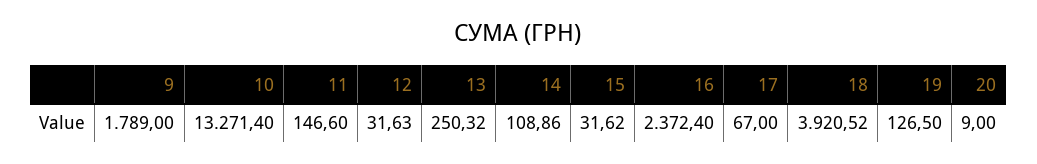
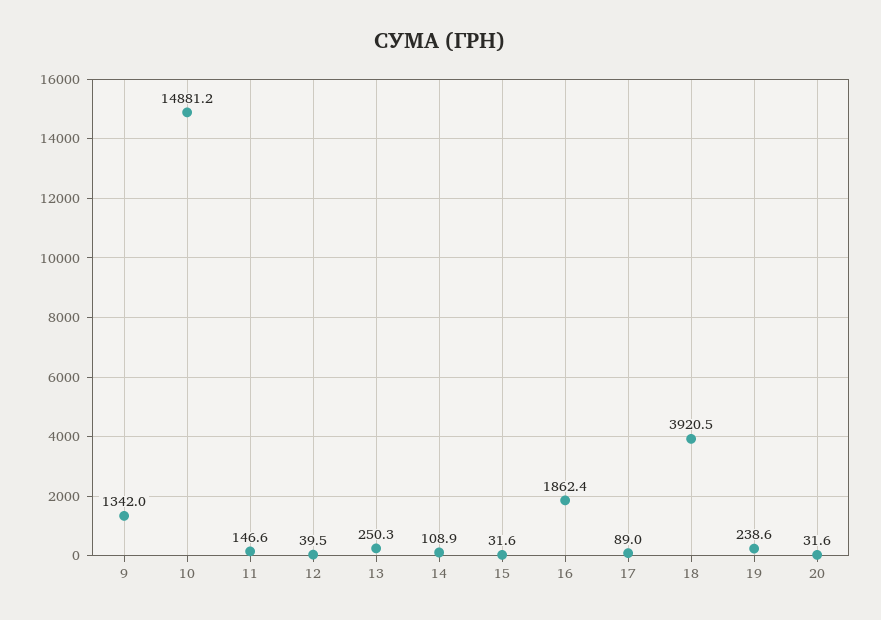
9: 1789 -> 1342
10: 13271.4 -> 14881.2
12: 31.63 -> 39.5
16: 2372.4 -> 1862.4
17: 67 -> 89
19: 126.5 -> 238.6
20: 9 -> 31.6

